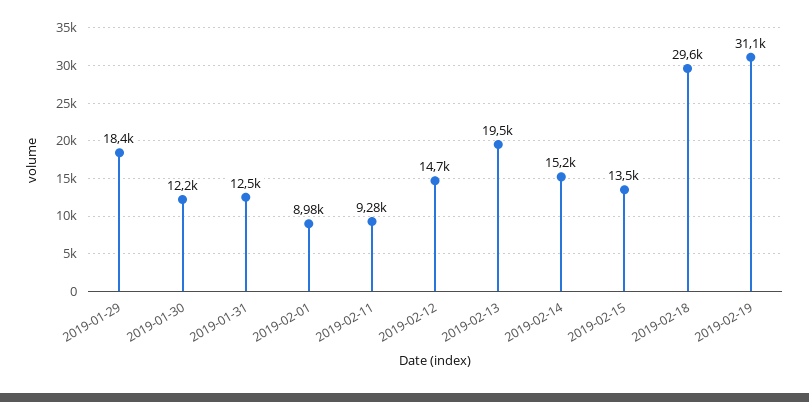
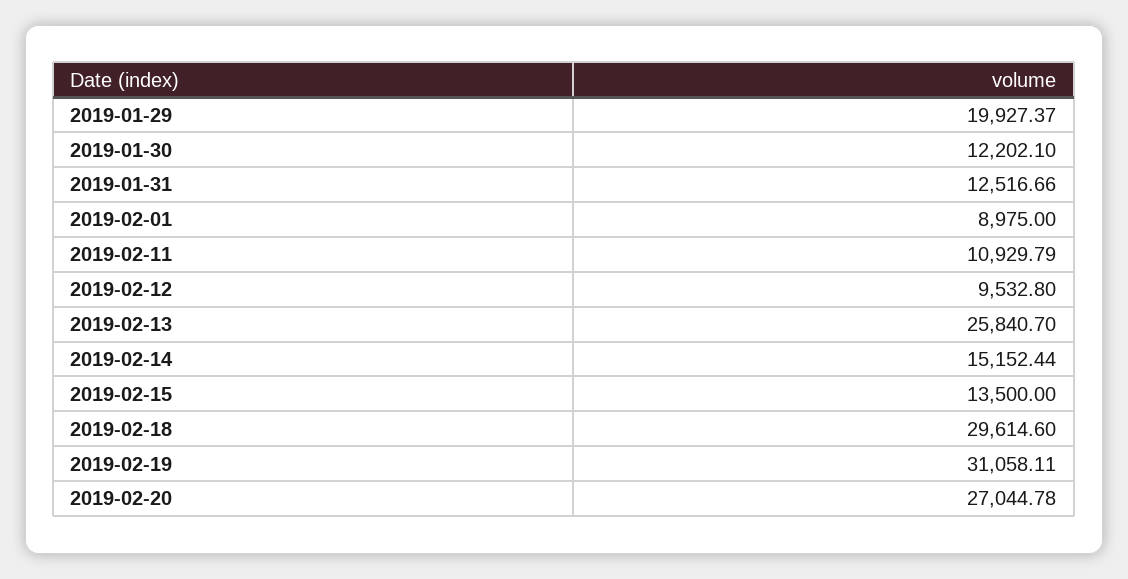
2019-01-29: 18400 -> 19927.37
2019-02-11: 9280 -> 10929.79
2019-02-12: 14700 -> 9532.8
2019-02-13: 19500 -> 25840.7
2019-02-20: none -> 27044.78

